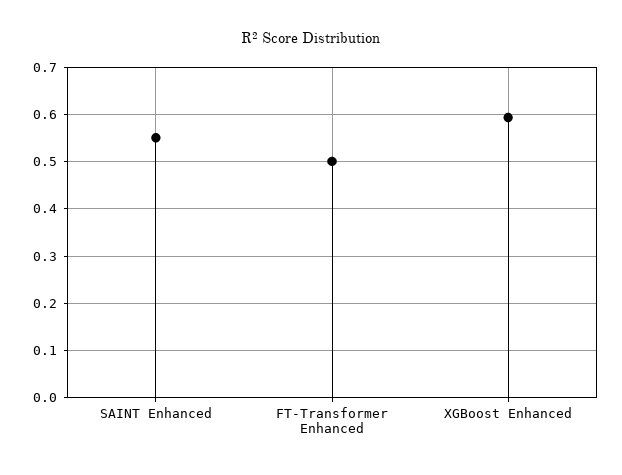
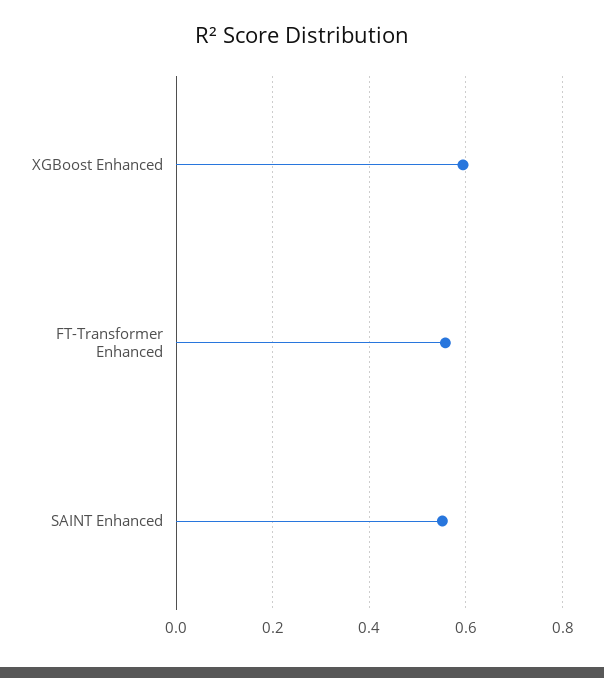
FT-Transformer Enhanced: 0.5 -> 0.56

